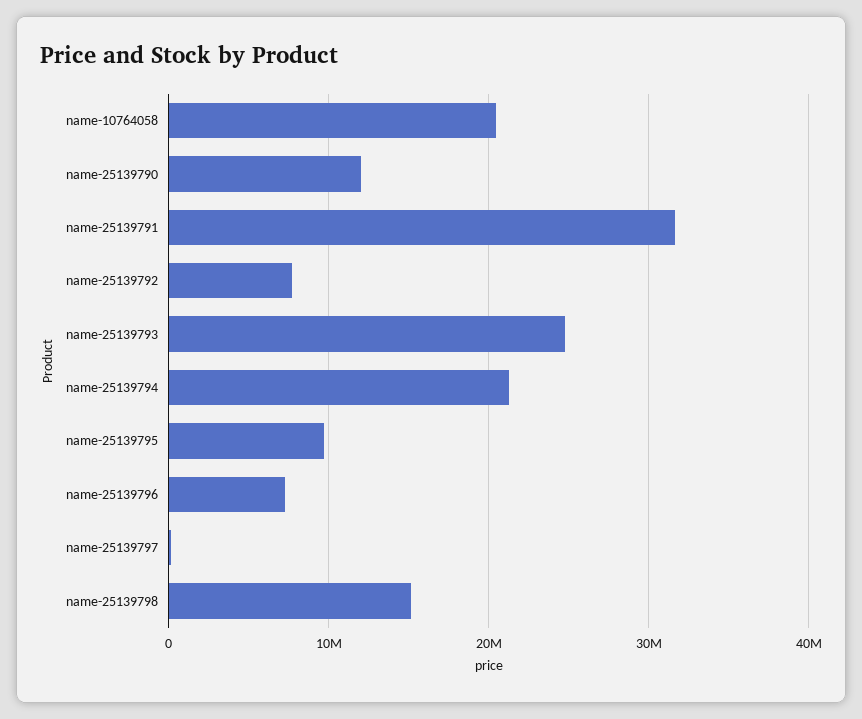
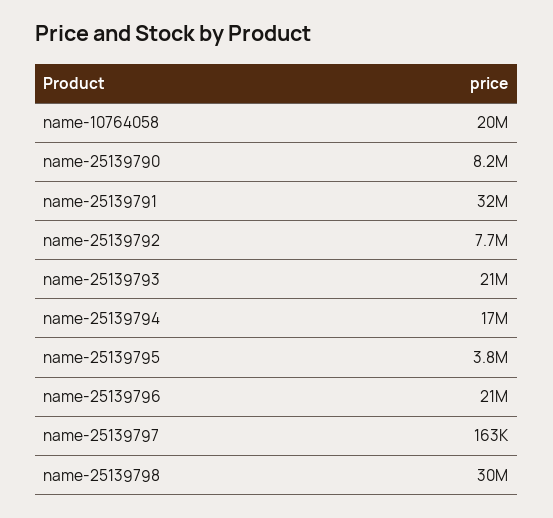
name-25139790: 12000000 -> 8200000
name-25139793: 25000000 -> 21000000
name-25139794: 21000000 -> 17000000
name-25139795: 10000000 -> 3800000
name-25139796: 7000000 -> 21000000
name-25139798: 15000000 -> 30000000

